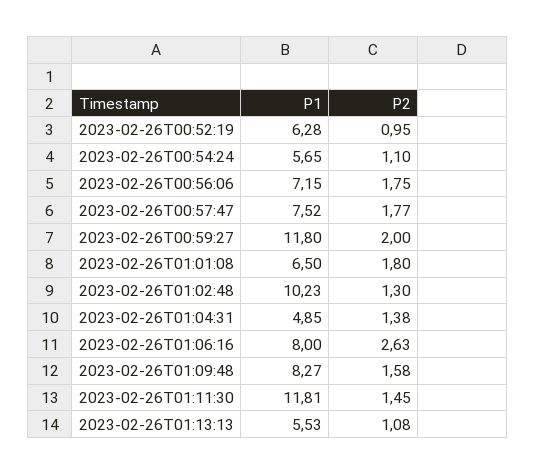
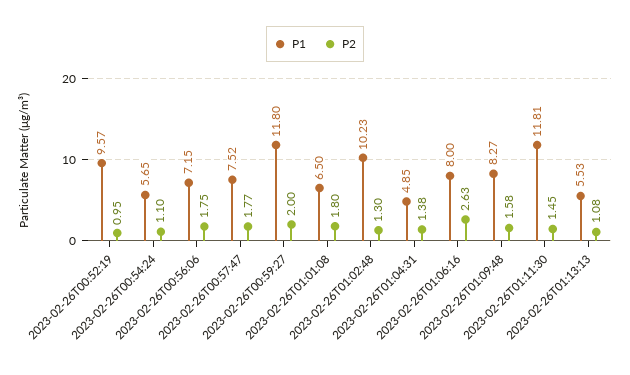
P1, 2023-02-26T00:52:19: 6.28 -> 9.57

